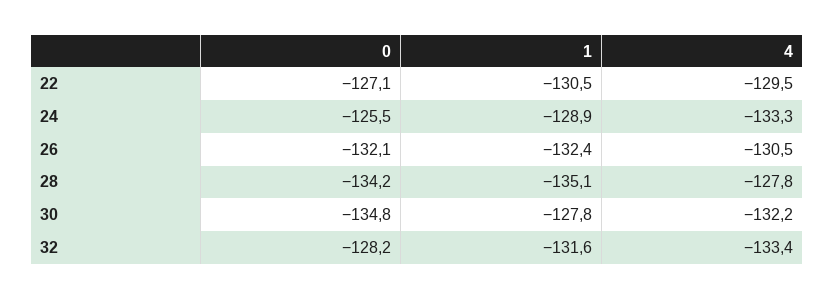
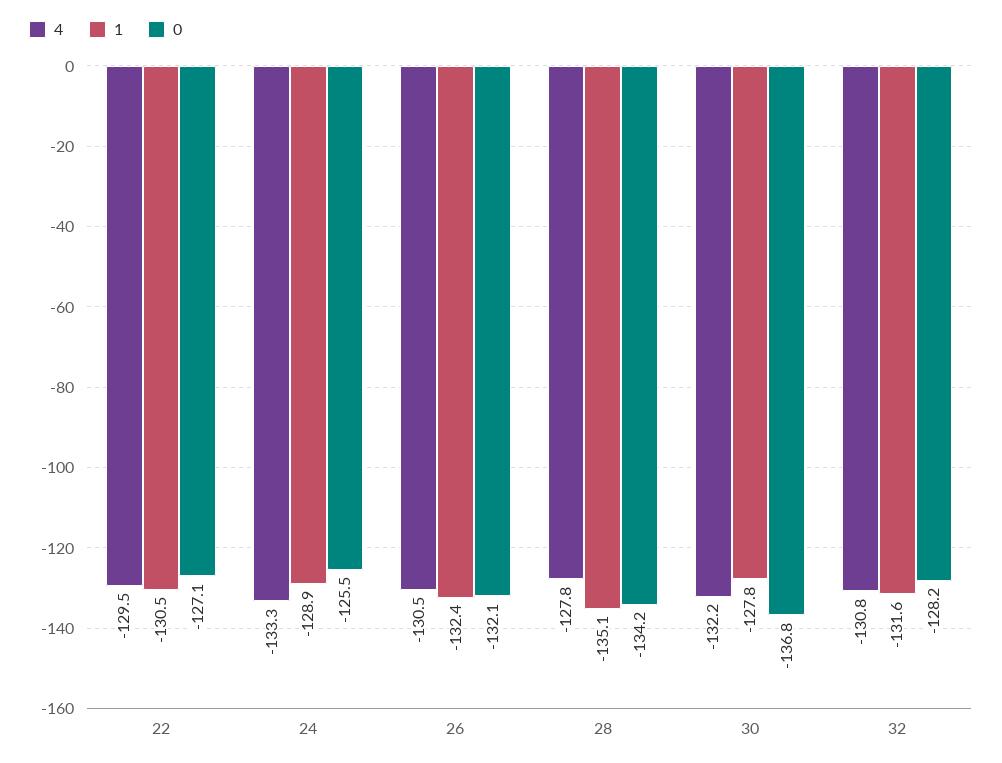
0, 30: -134.8 -> -136.8
4, 32: -133.4 -> -130.8

